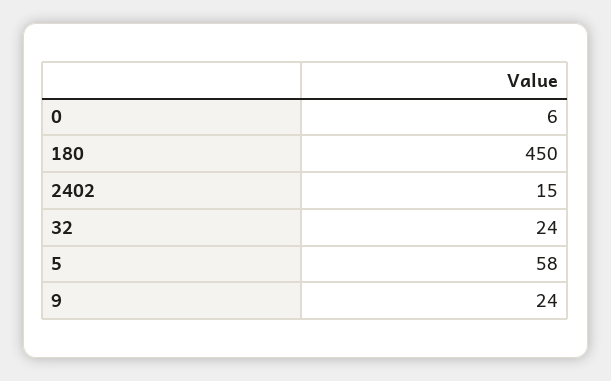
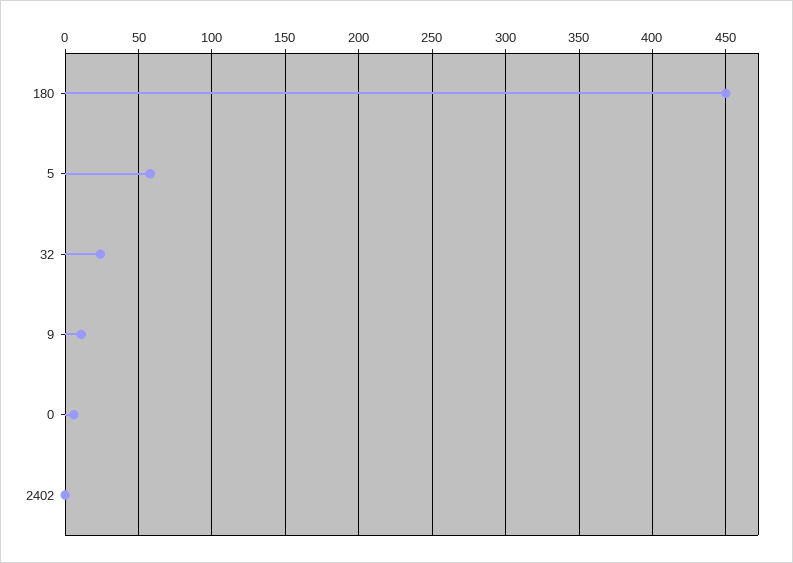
2402: 15 -> 0
9: 24 -> 10

